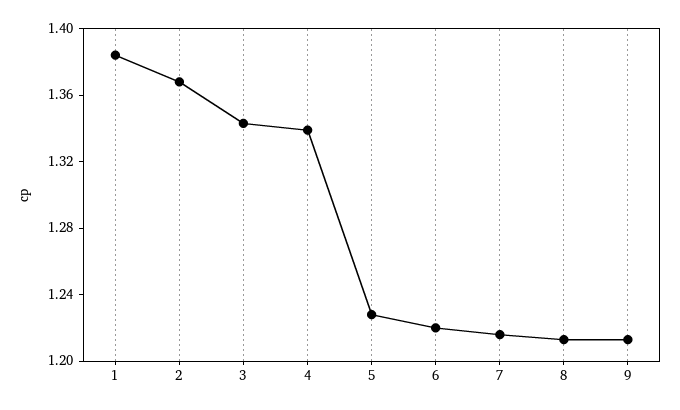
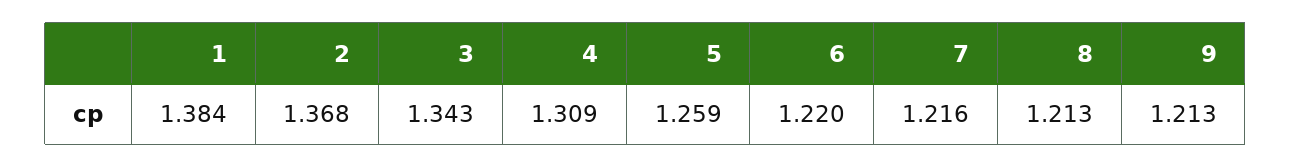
4: 1.34 -> 1.309
5: 1.23 -> 1.259

